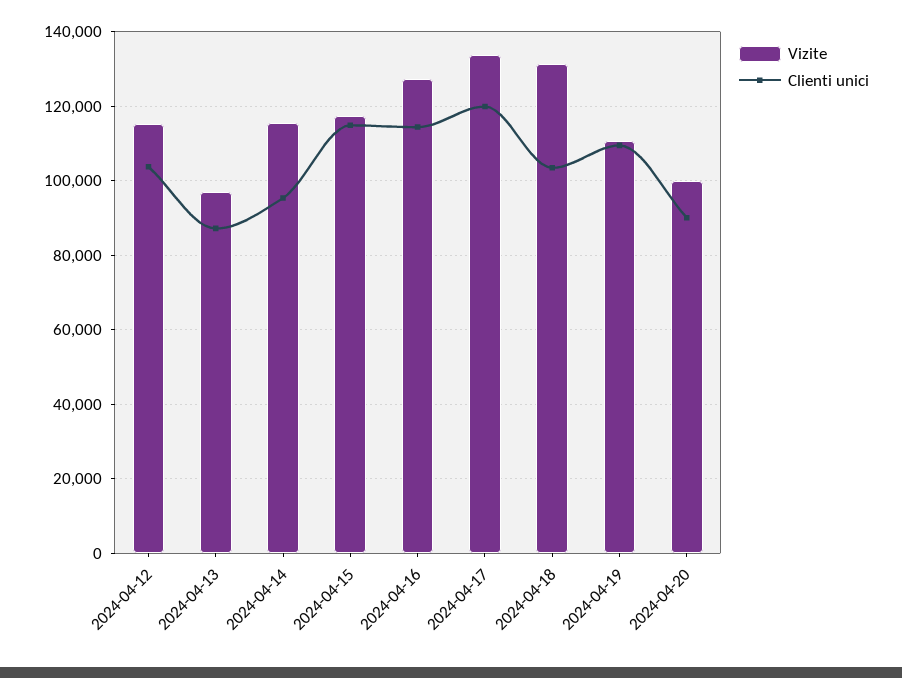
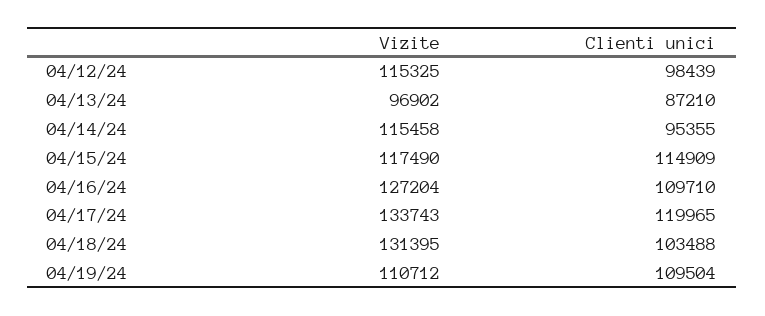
Clienti unici, 2024-04-12: 104000 -> 98439
Clienti unici, 2024-04-16: 114000 -> 109710
Vizite, 2024-04-20: 100000 -> none
Clienti unici, 2024-04-20: 90000 -> none

